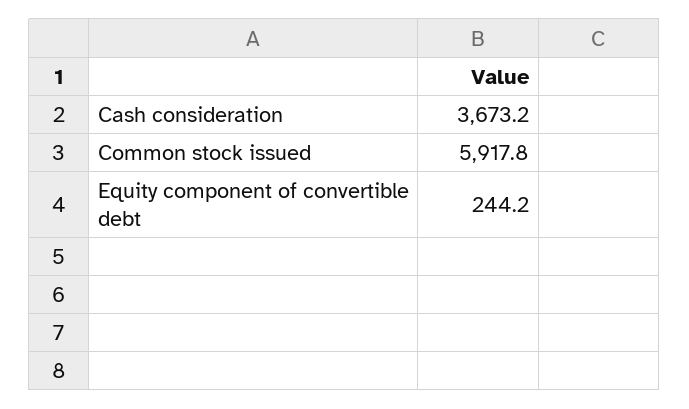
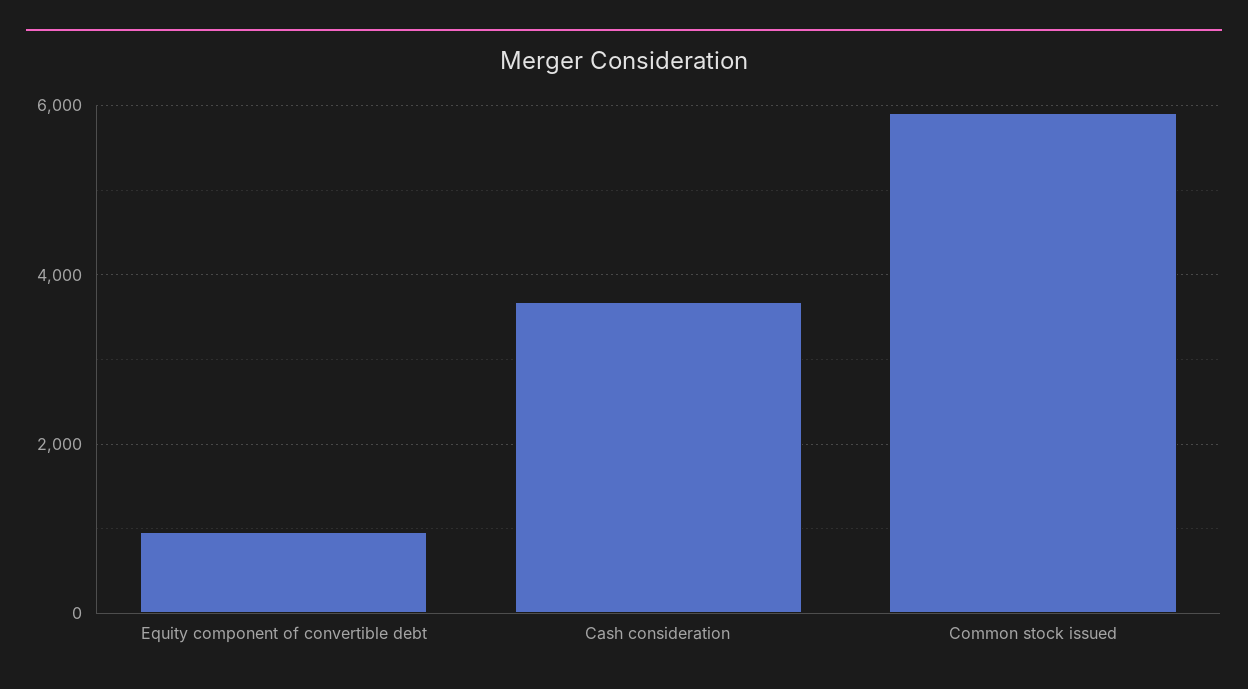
Equity component of convertible debt: 244.2 -> 1000

